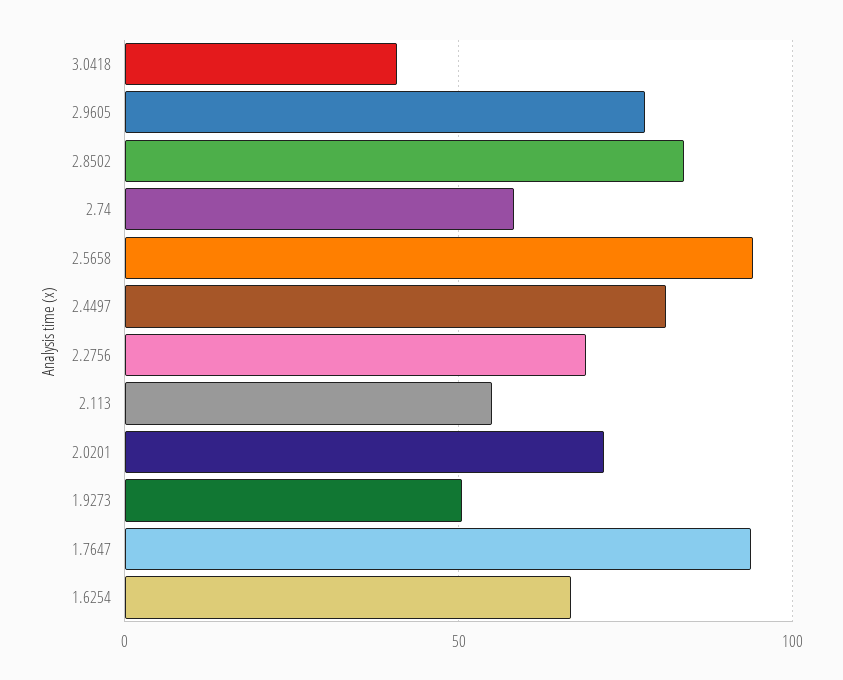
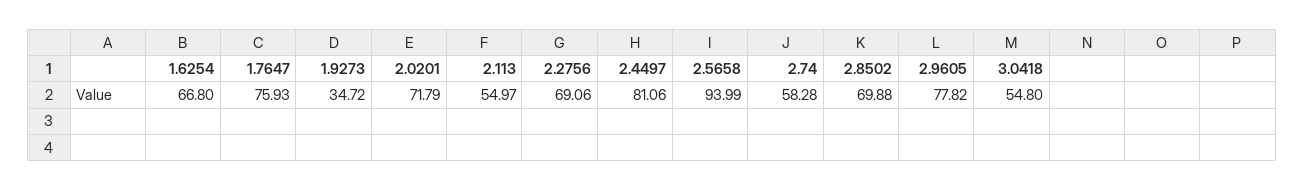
3.0418: 40 -> 54.8
2.8502: 85 -> 69.88
1.9273: 50 -> 34.72
1.7647: 95 -> 75.93

